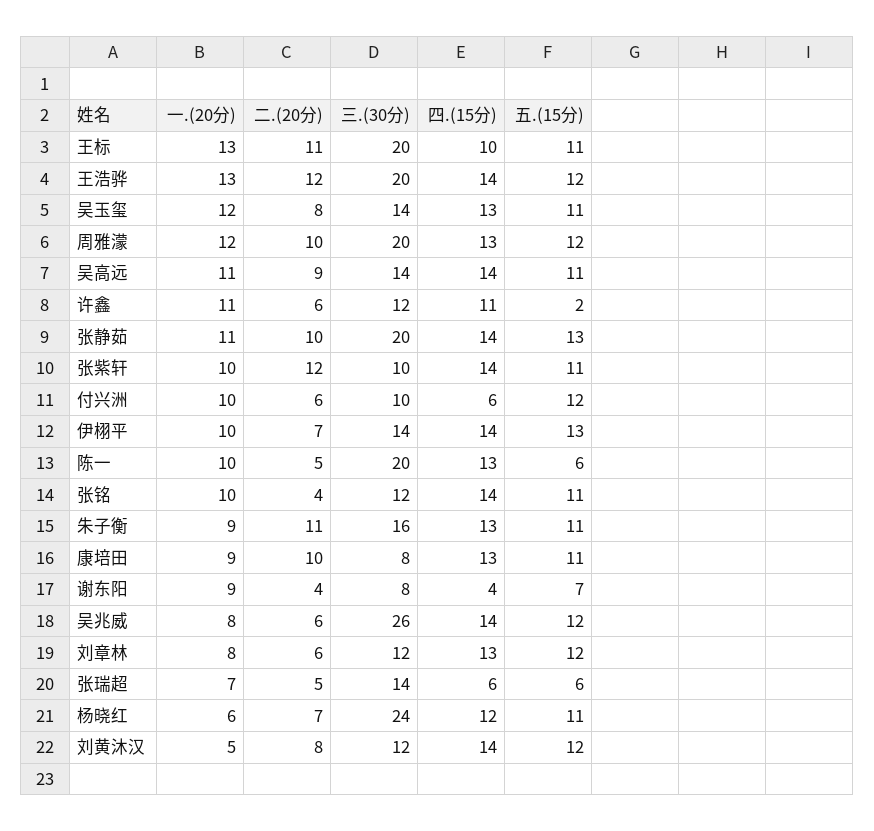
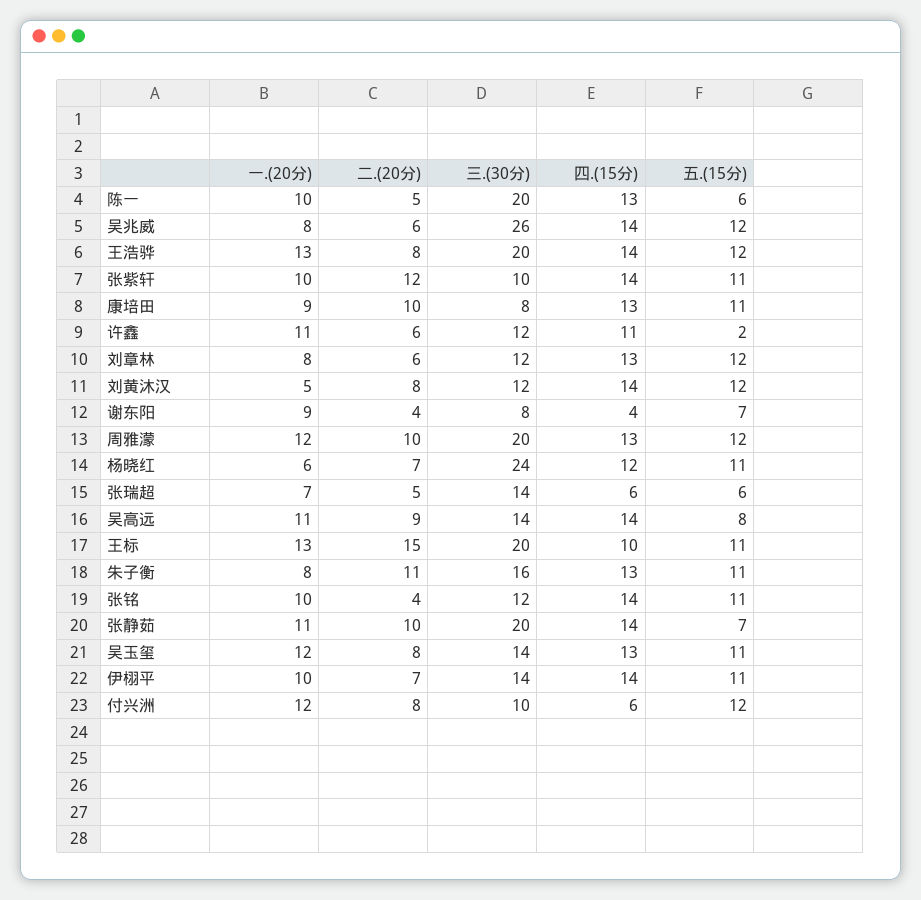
二.(20分), 王标: 11 -> 15
二.(20分), 王浩骅: 12 -> 8
五.(15分), 吴高远: 11 -> 8
五.(15分), 张静茹: 13 -> 7
一.(20分), 付兴洲: 10 -> 12
二.(20分), 付兴洲: 6 -> 8
五.(15分), 伊栩平: 13 -> 11
一.(20分), 朱子衡: 9 -> 8

